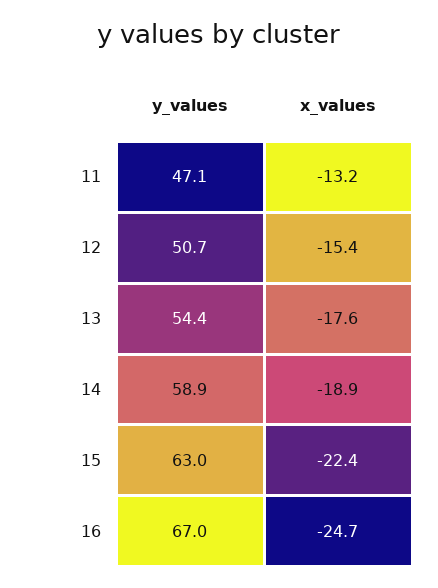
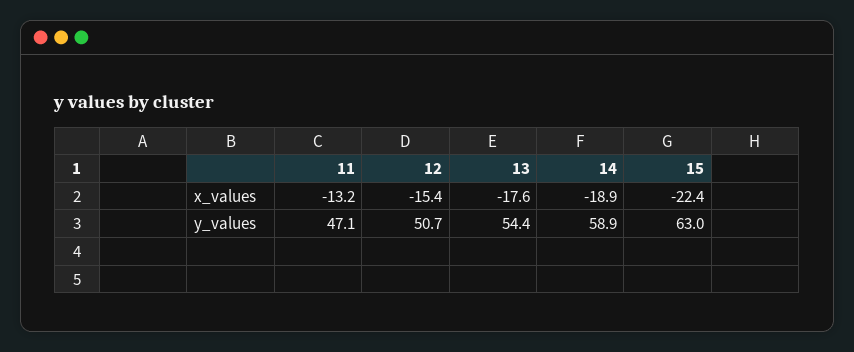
y_values, 16: 67 -> none
x_values, 16: -24.7 -> none

